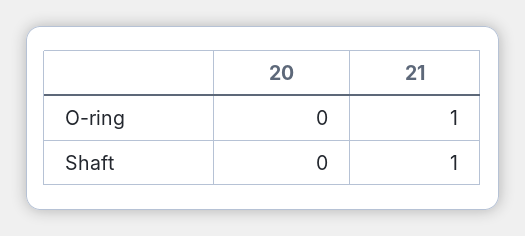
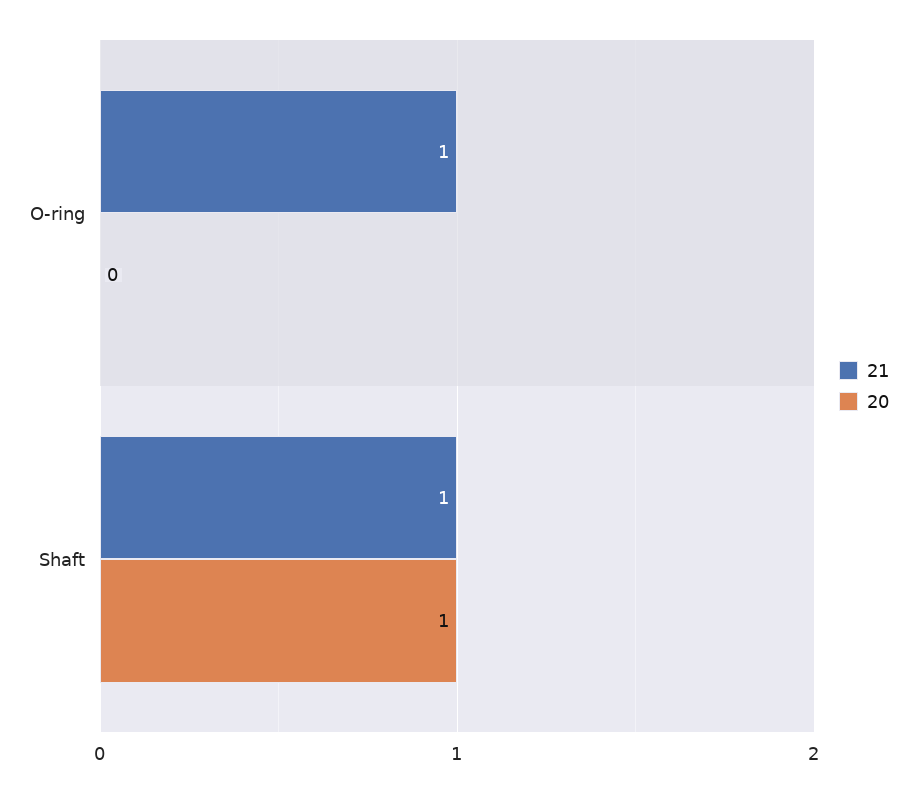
20, Shaft: 0 -> 1

